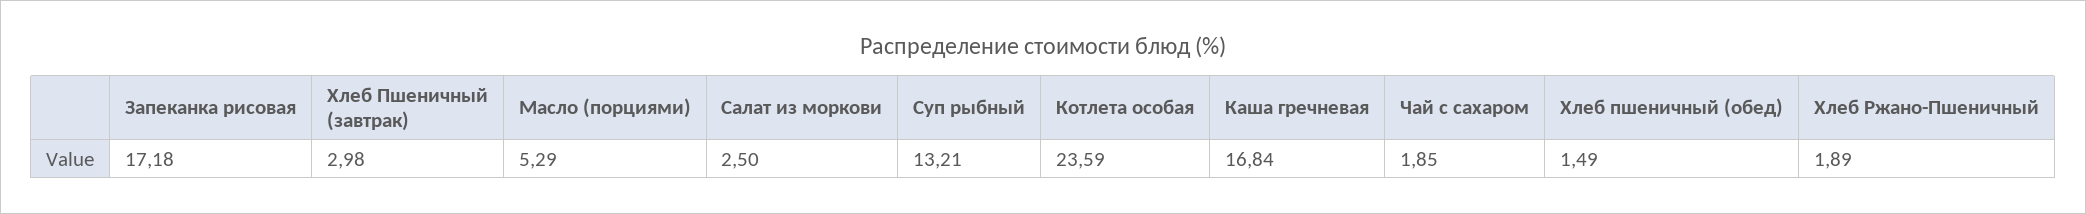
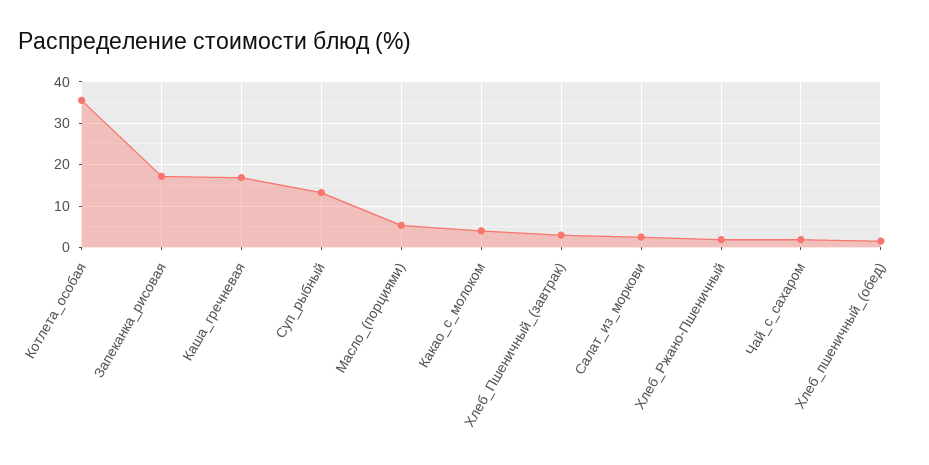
Котлета особая: 23.59 -> 36
Какао_с_молоком: none -> 4

